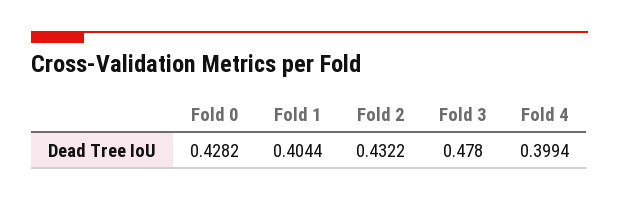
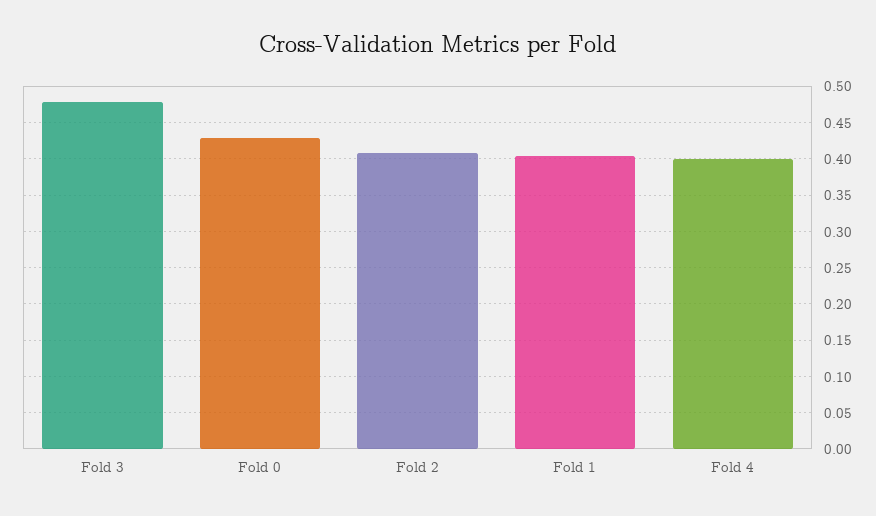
Fold 2: 0.4322 -> 0.41

